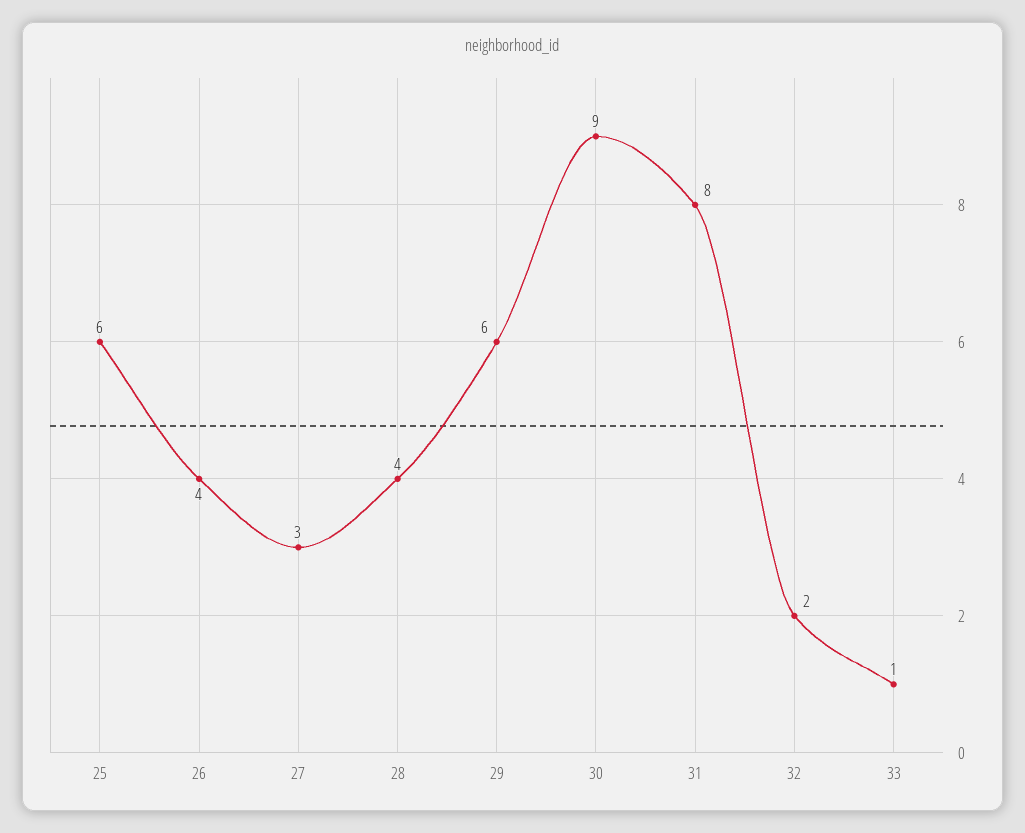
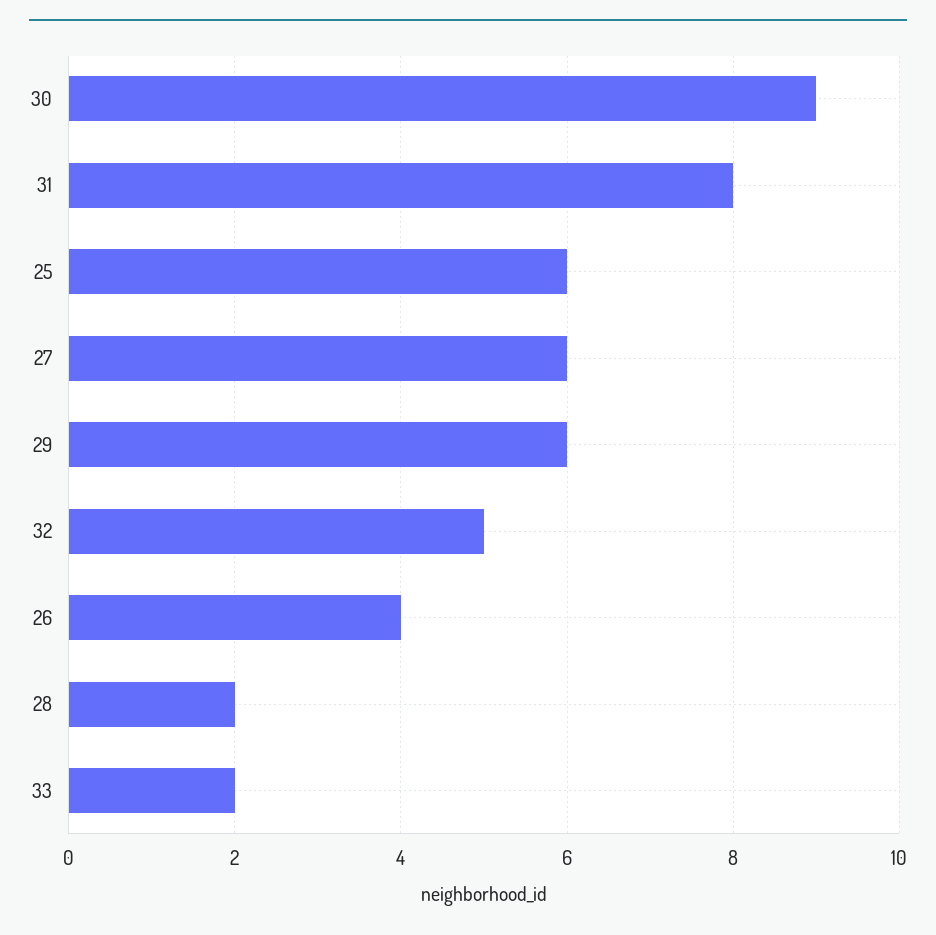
27: 3 -> 6
28: 4 -> 2
32: 2 -> 5
33: 1 -> 2

